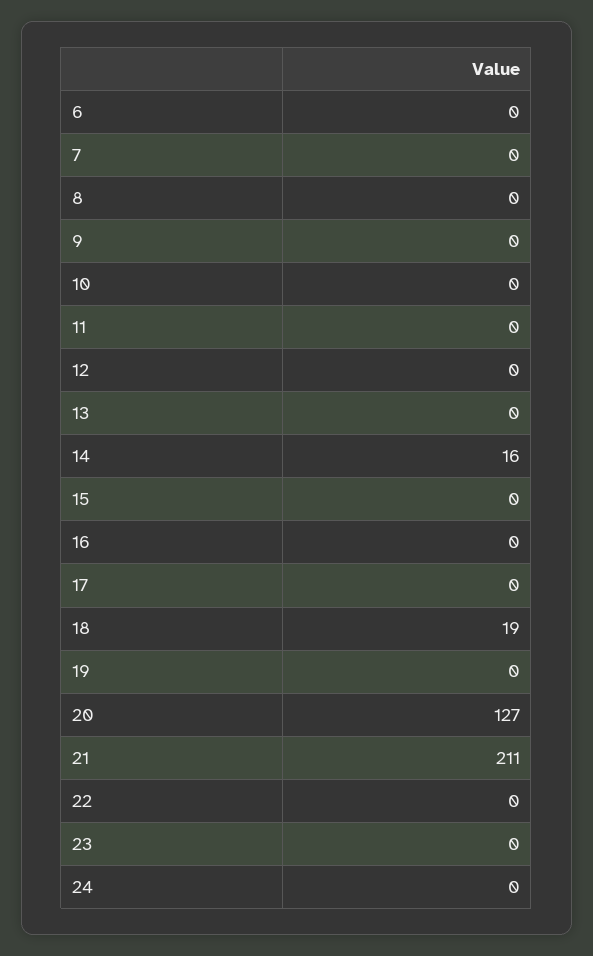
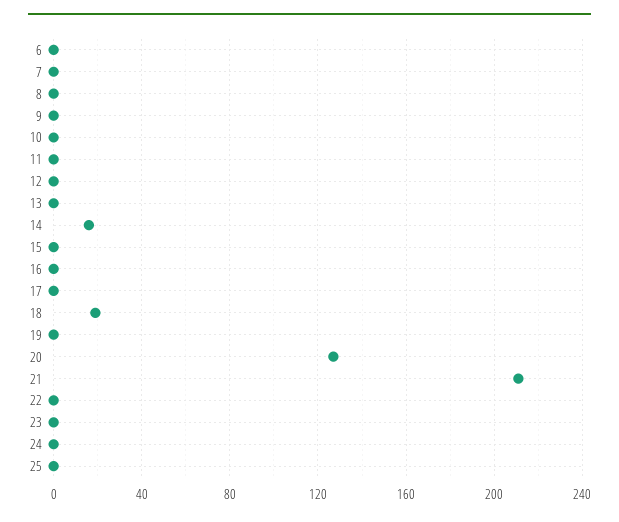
25: none -> 0

